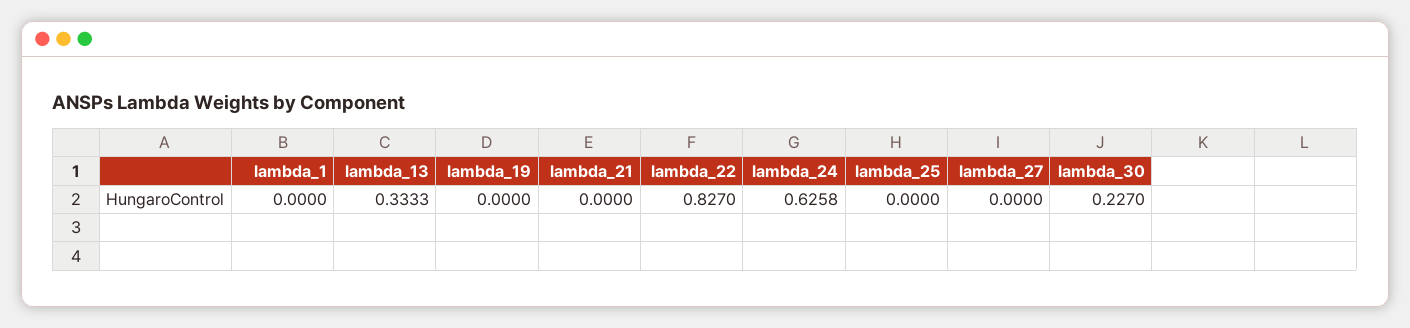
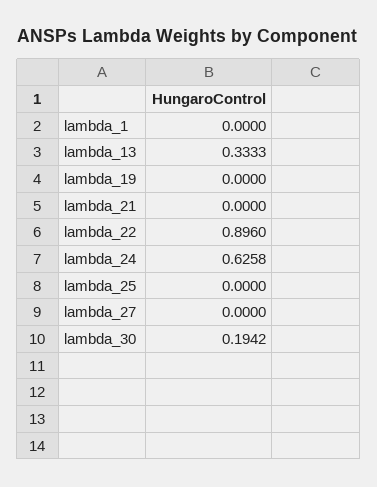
lambda_22: 0.827 -> 0.896
lambda_30: 0.227 -> 0.1942

